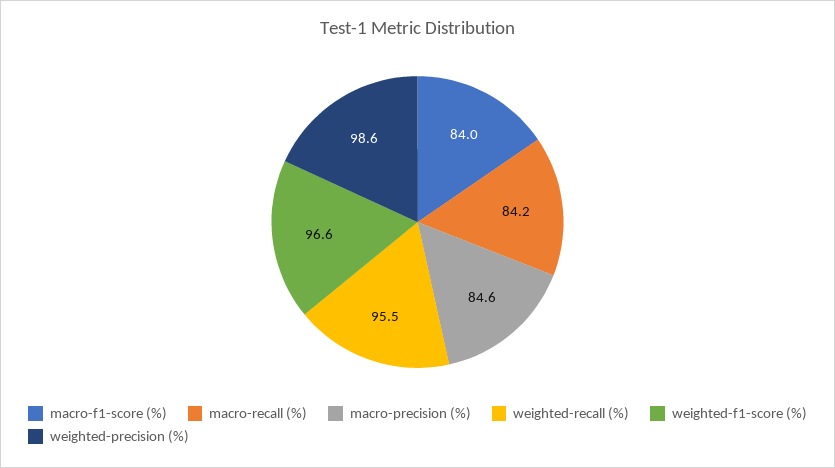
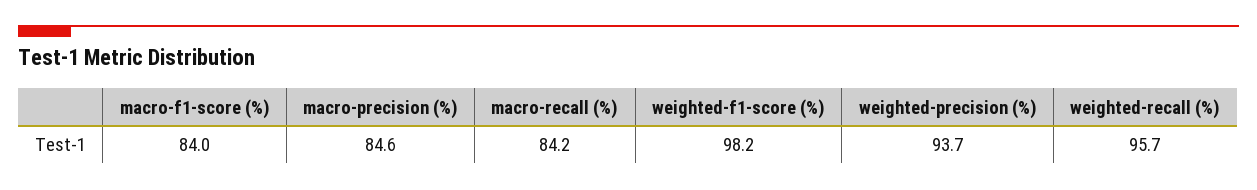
weighted-recall (%): 95.5 -> 95.7
weighted-f1-score (%): 96.6 -> 98.2
weighted-precision (%): 98.6 -> 93.7

